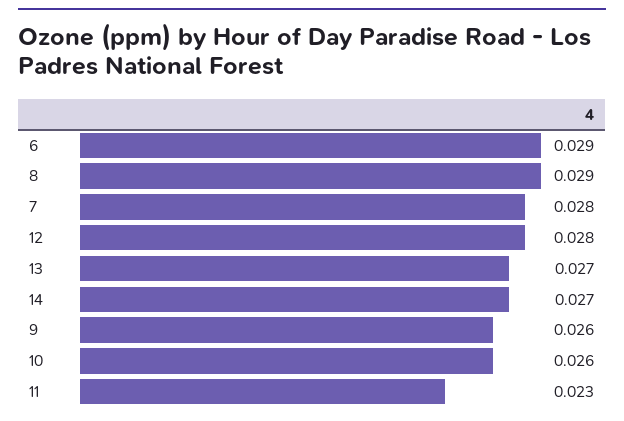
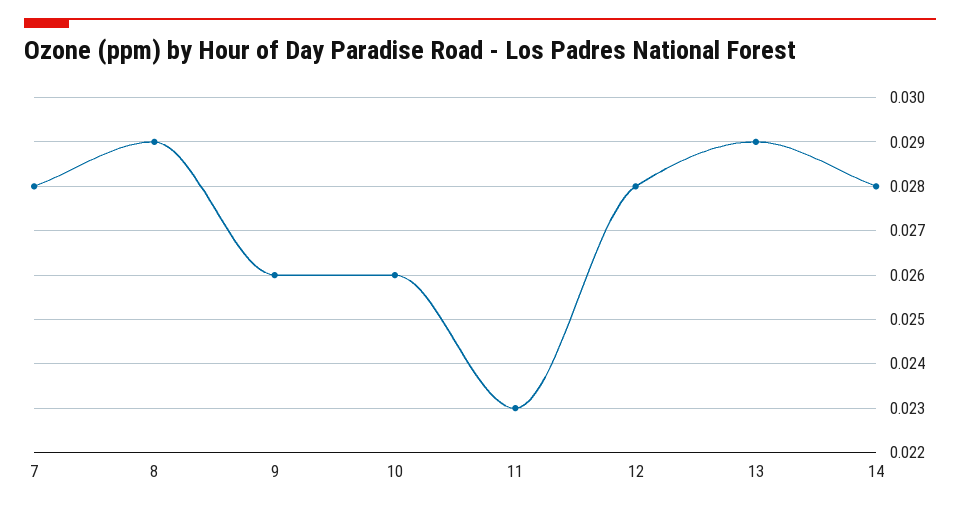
6: 0.029 -> none
13: 0.027 -> 0.029
14: 0.027 -> 0.028

